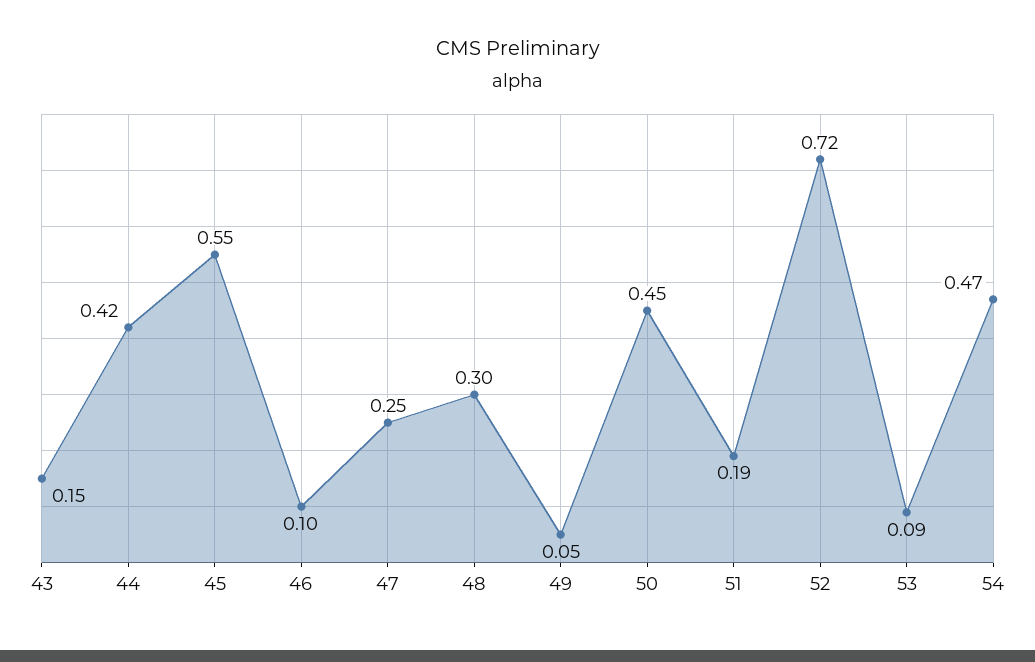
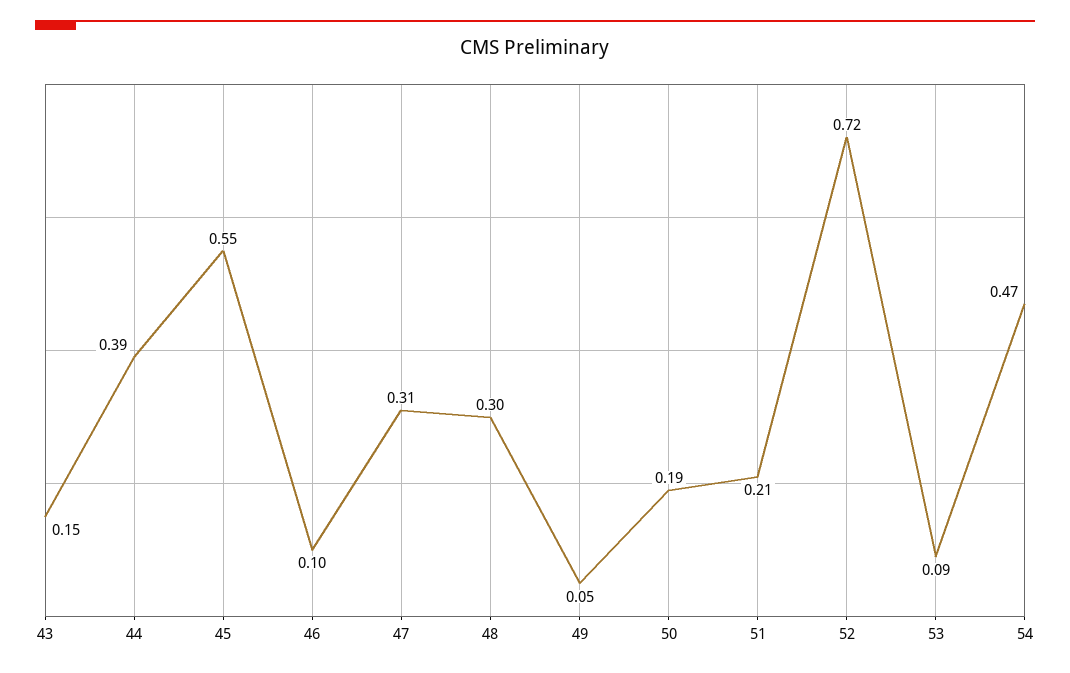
44: 0.42 -> 0.39
47: 0.25 -> 0.31
50: 0.45 -> 0.19
51: 0.19 -> 0.21

